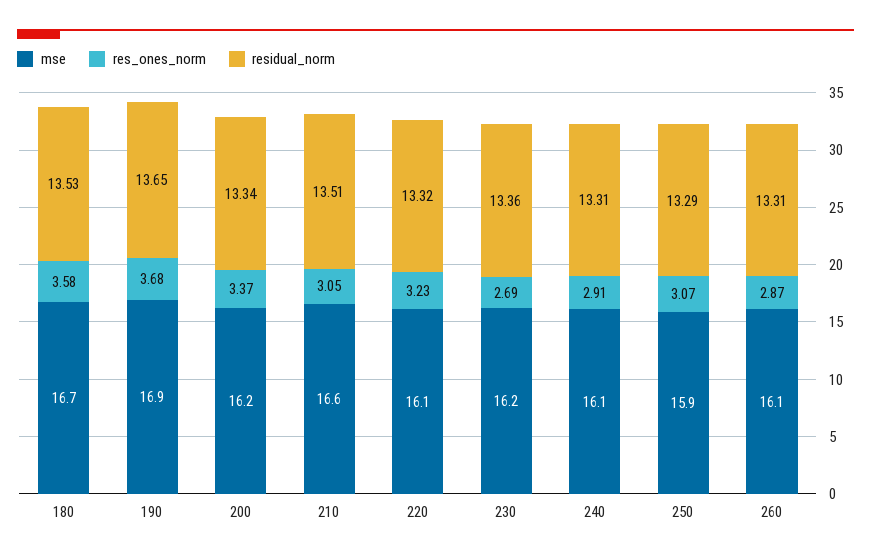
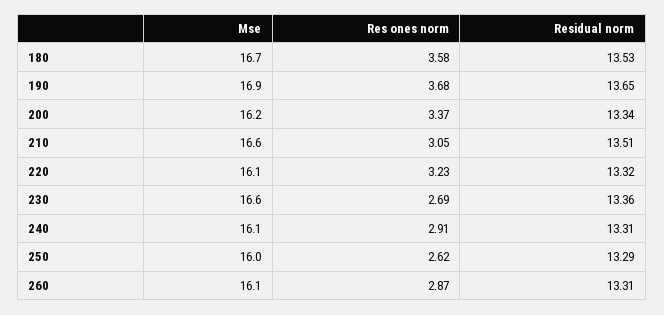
mse, 230: 16.2 -> 16.6
mse, 250: 15.9 -> 16
res_ones_norm, 250: 3.07 -> 2.62

